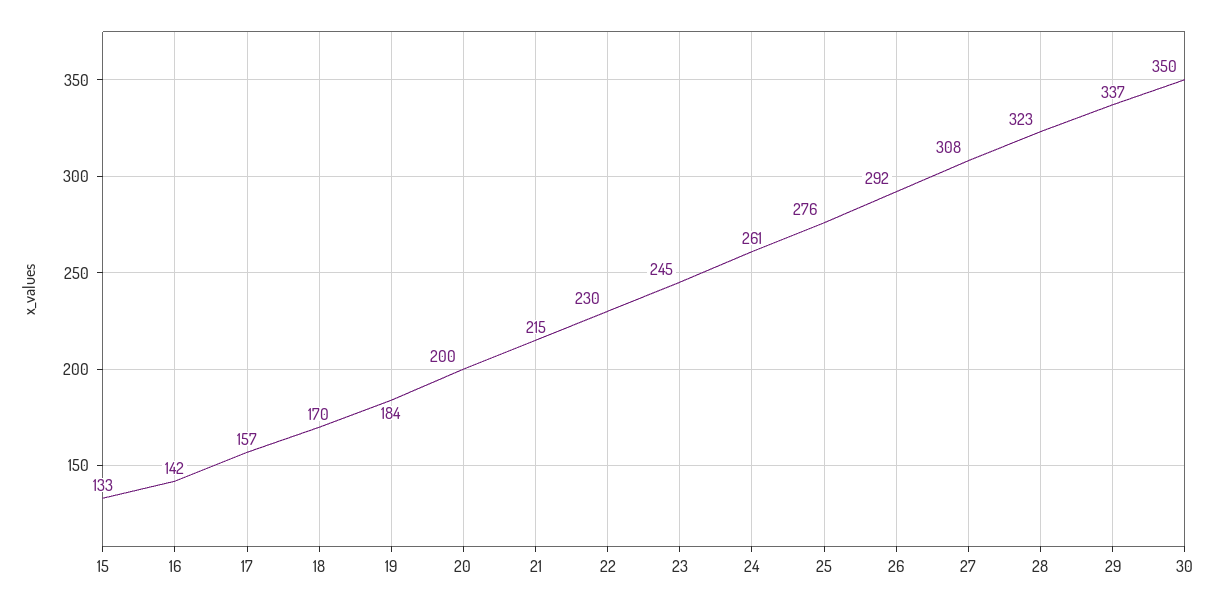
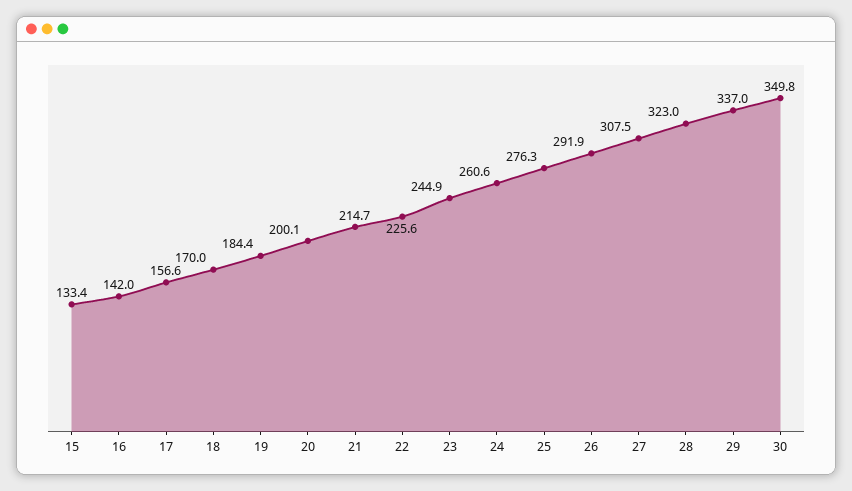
22: 230 -> 225.6

